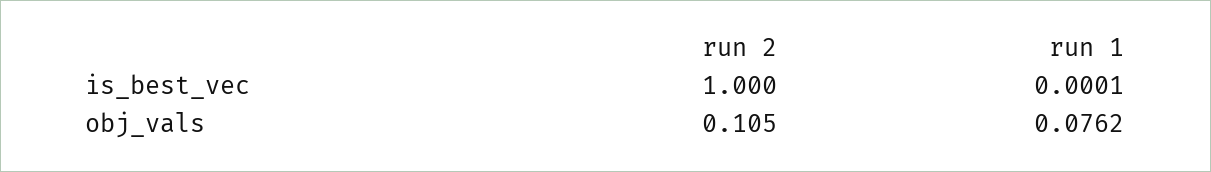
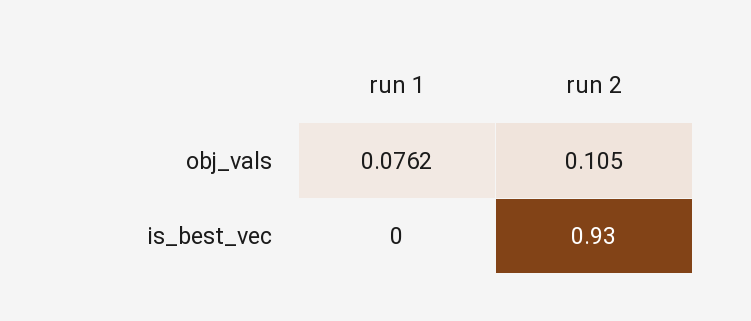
run 2, is_best_vec: 1 -> 0.93
run 1, is_best_vec: 0.0001 -> 0

